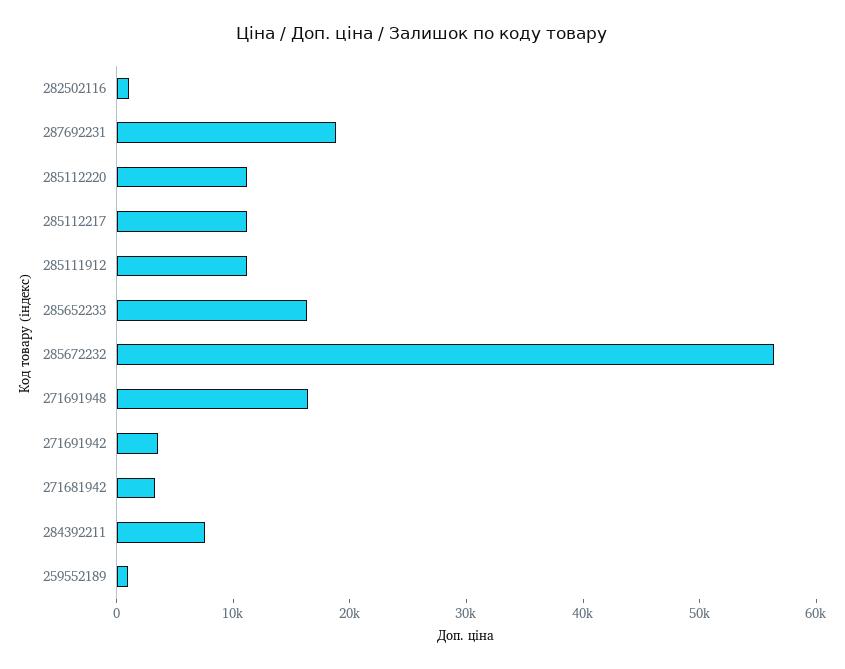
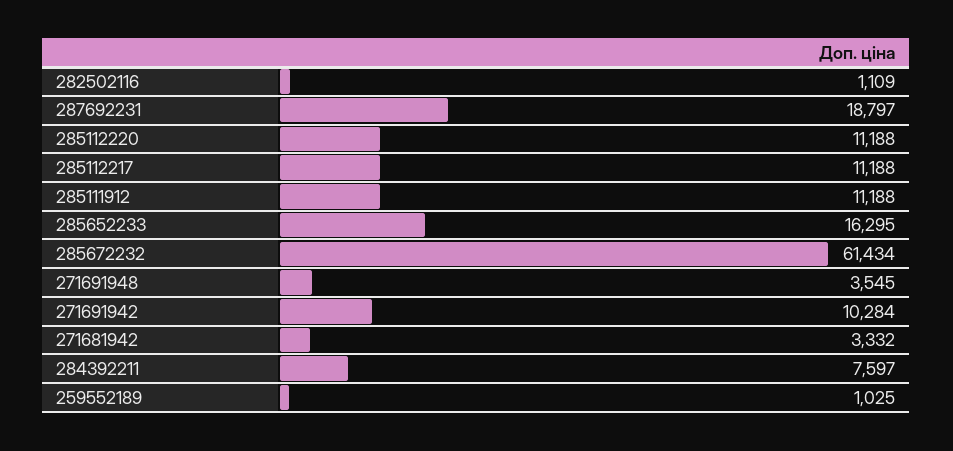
285672232: 56000 -> 61434
271691948: 16000 -> 3545
271691942: 4000 -> 10284

